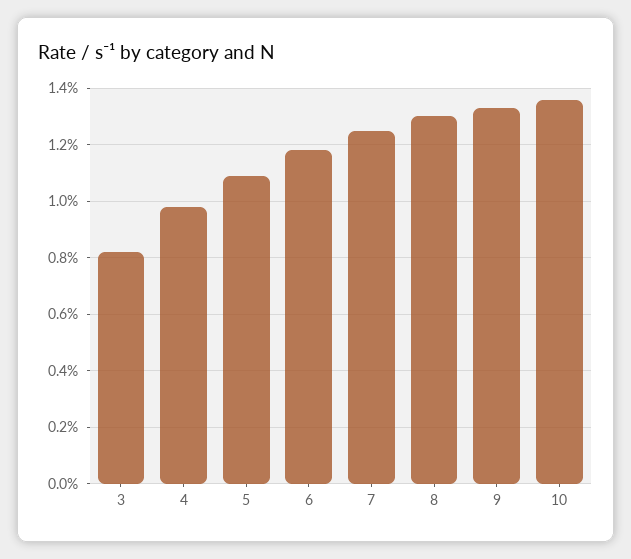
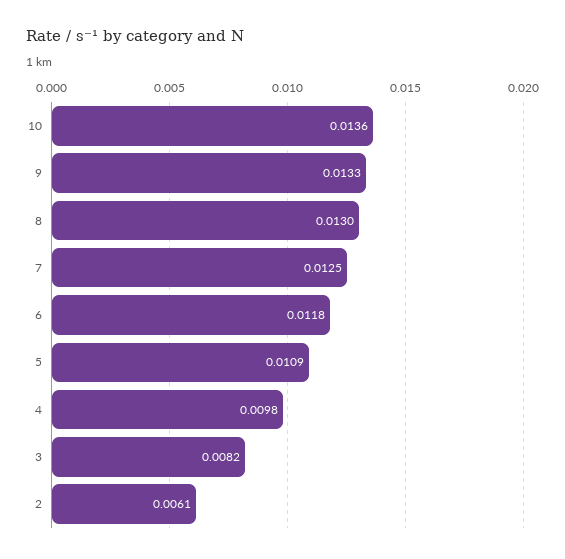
2: none -> 0.0061

